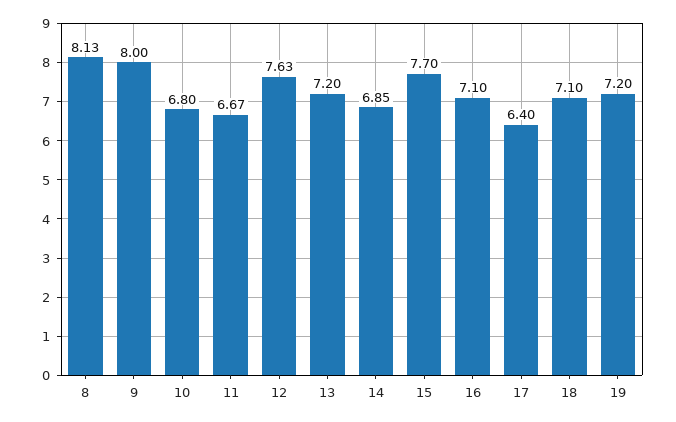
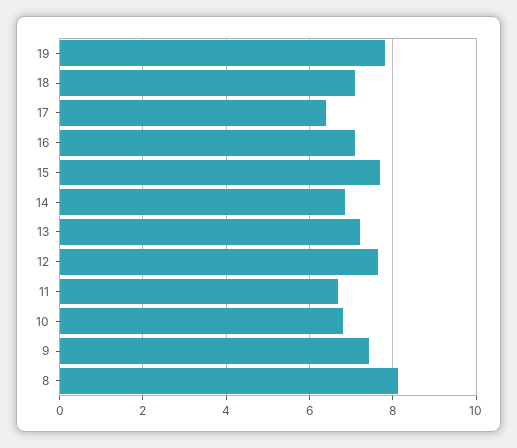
9: 8 -> 7.4
19: 7.2 -> 7.8

